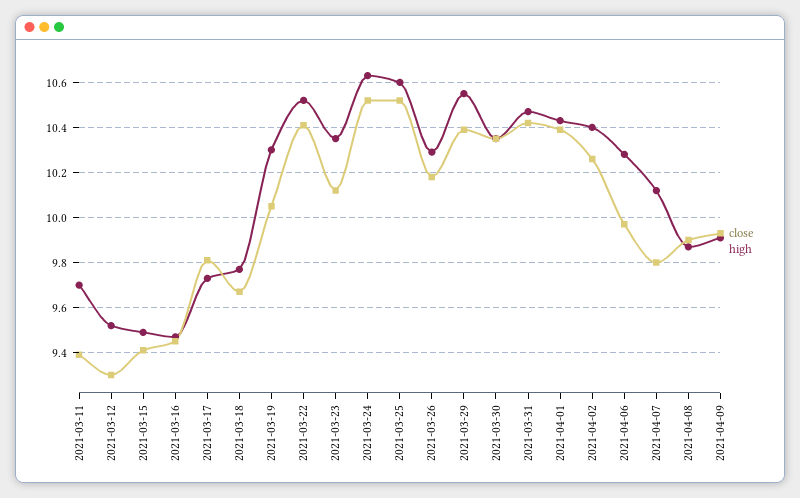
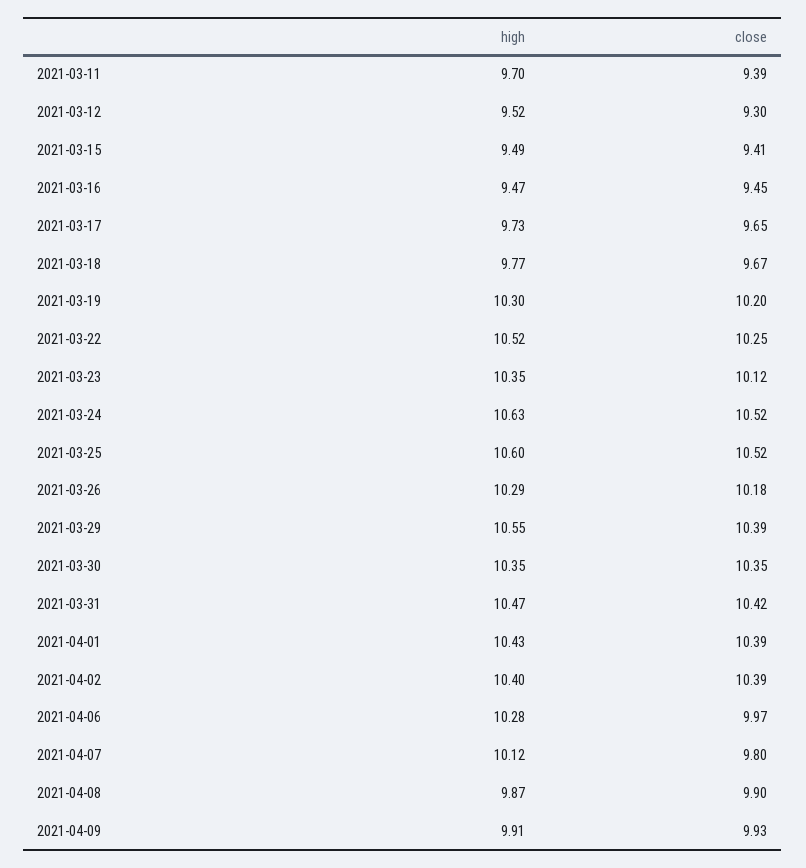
close, 2021-03-17: 9.8 -> 9.65
close, 2021-03-19: 10.05 -> 10.2
close, 2021-03-22: 10.4 -> 10.25
close, 2021-04-02: 10.25 -> 10.39

